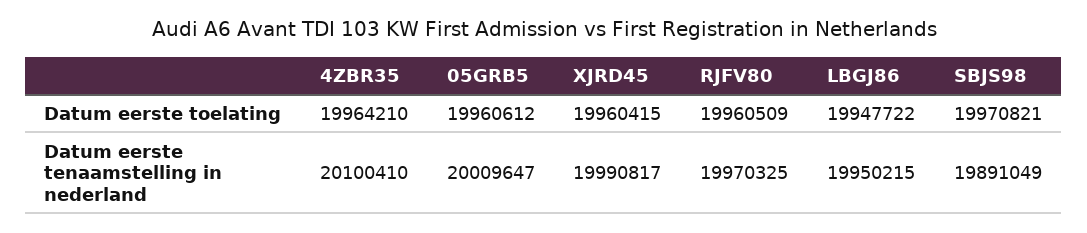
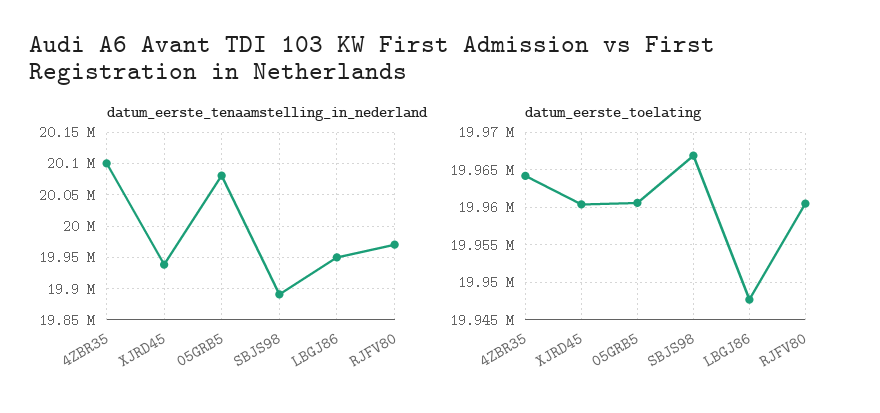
Datum eerste toelating, SBJS98: 19970821 -> 19967000
Datum eerste tenaamstelling in nederland, 05GRB5: 20009647 -> 20080000
Datum eerste tenaamstelling in nederland, XJRD45: 19990817 -> 19940000

